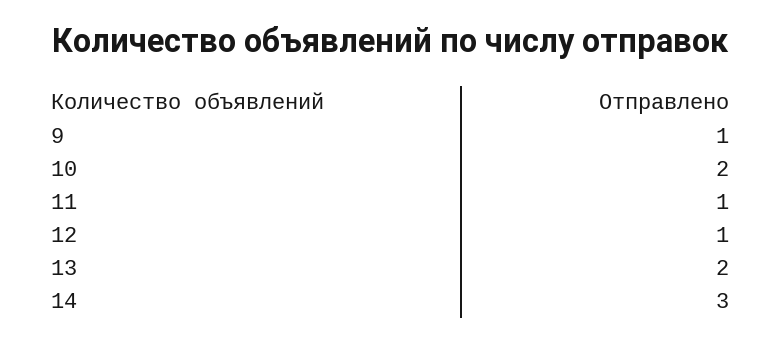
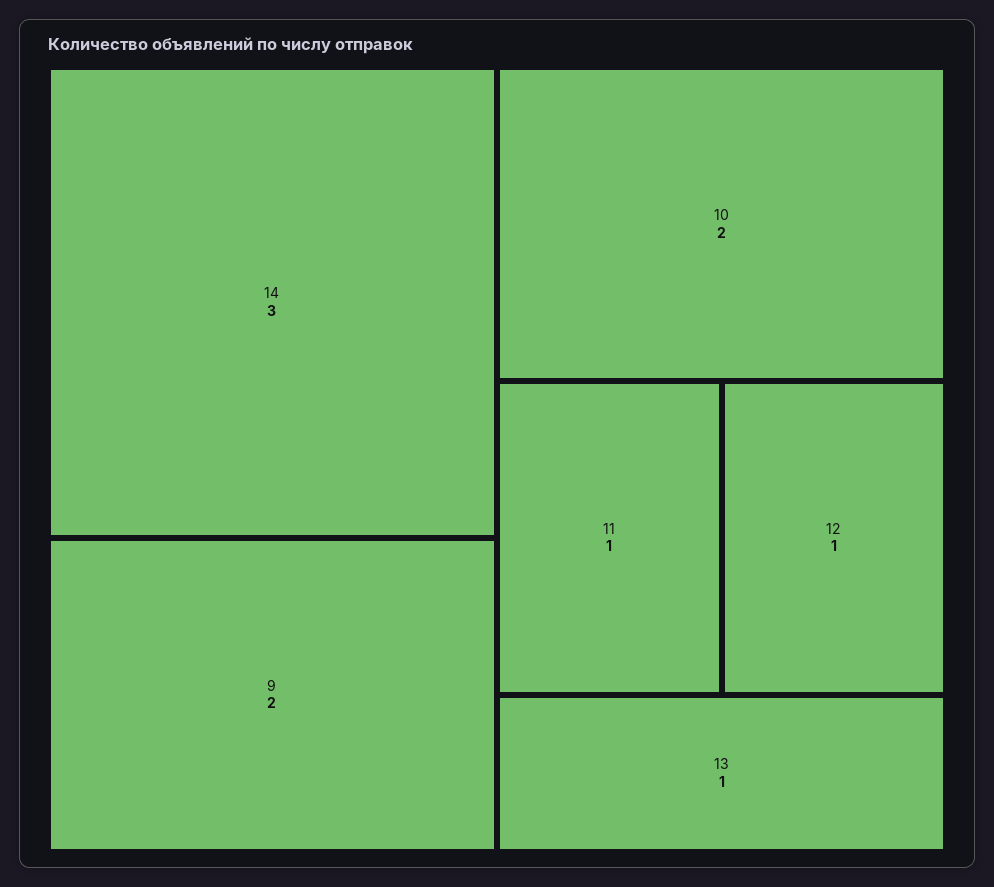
9: 1 -> 2
13: 2 -> 1

